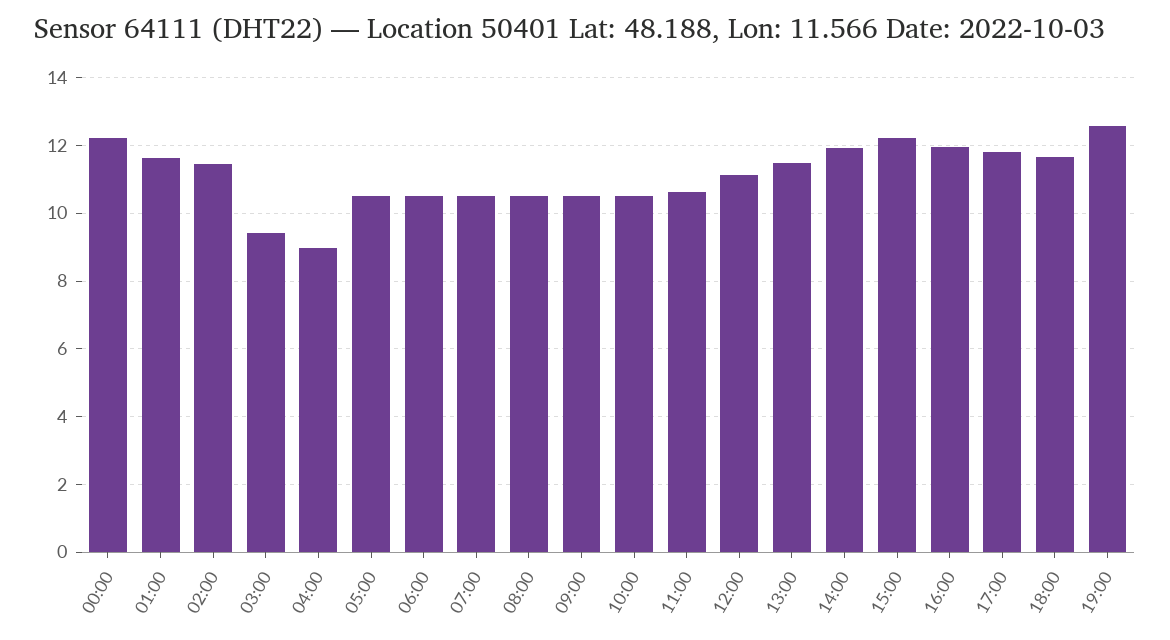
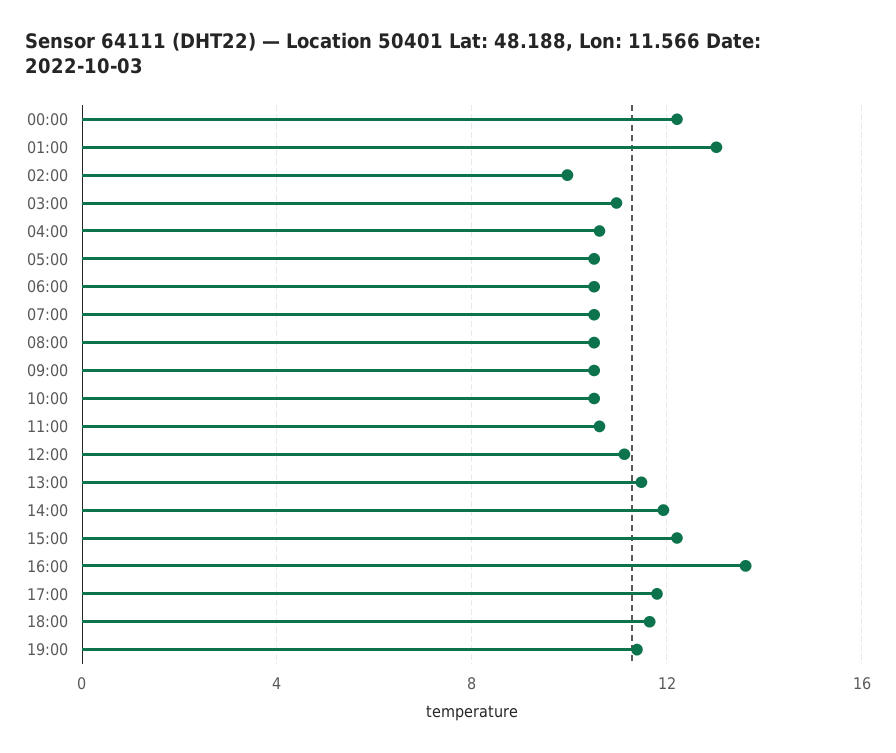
01:00: 11.6 -> 13
02:00: 11.4 -> 10
03:00: 9.4 -> 11
04:00: 9 -> 10.5
16:00: 12 -> 13.5
19:00: 12.6 -> 11.5

